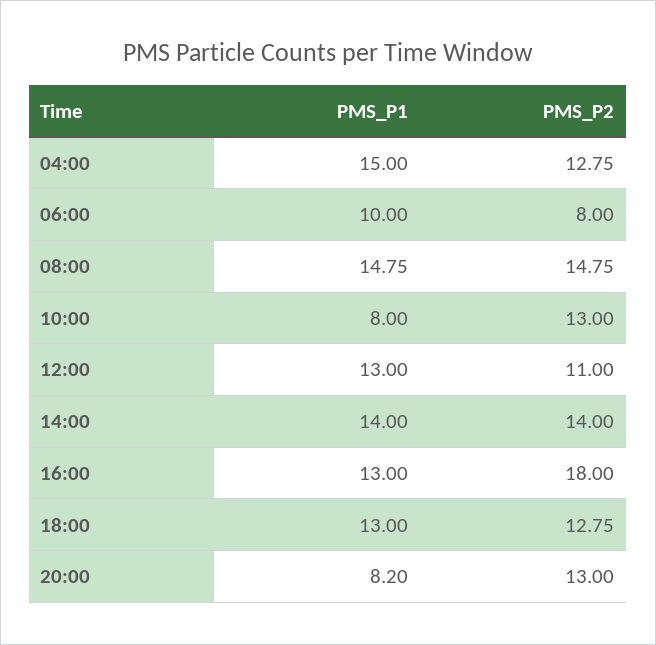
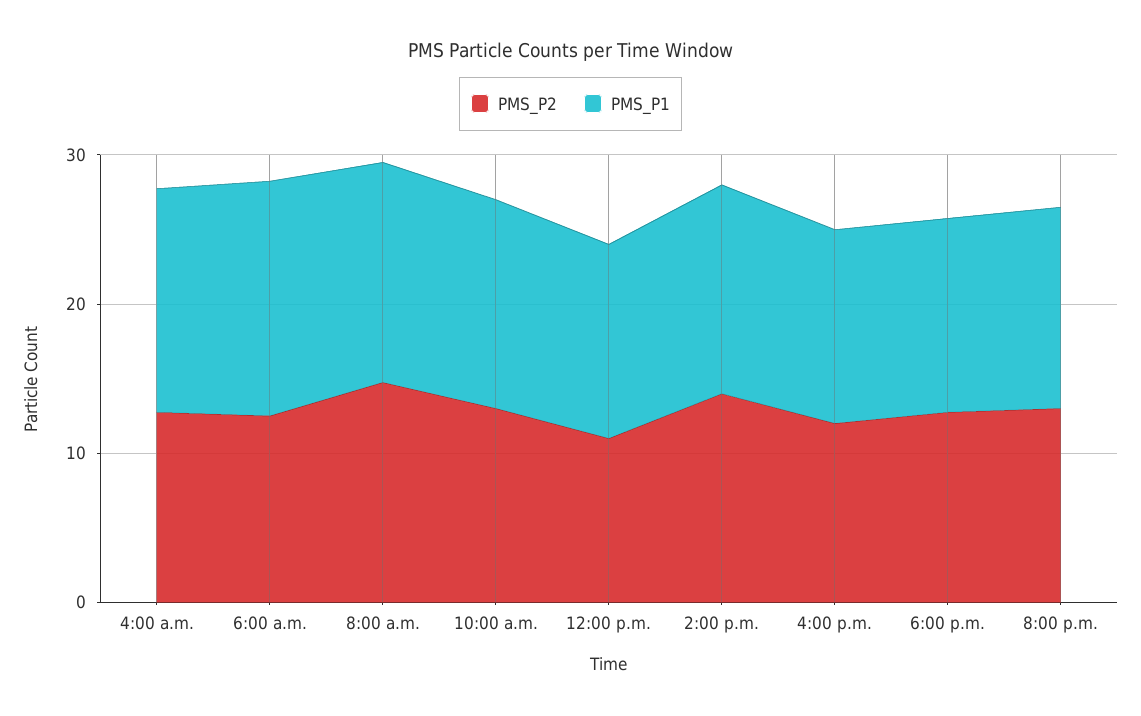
PMS_P1, 06:00: 10 -> 16
PMS_P2, 06:00: 8 -> 12
PMS_P1, 10:00: 8 -> 14
PMS_P2, 16:00: 18 -> 12
PMS_P1, 20:00: 8.2 -> 14

